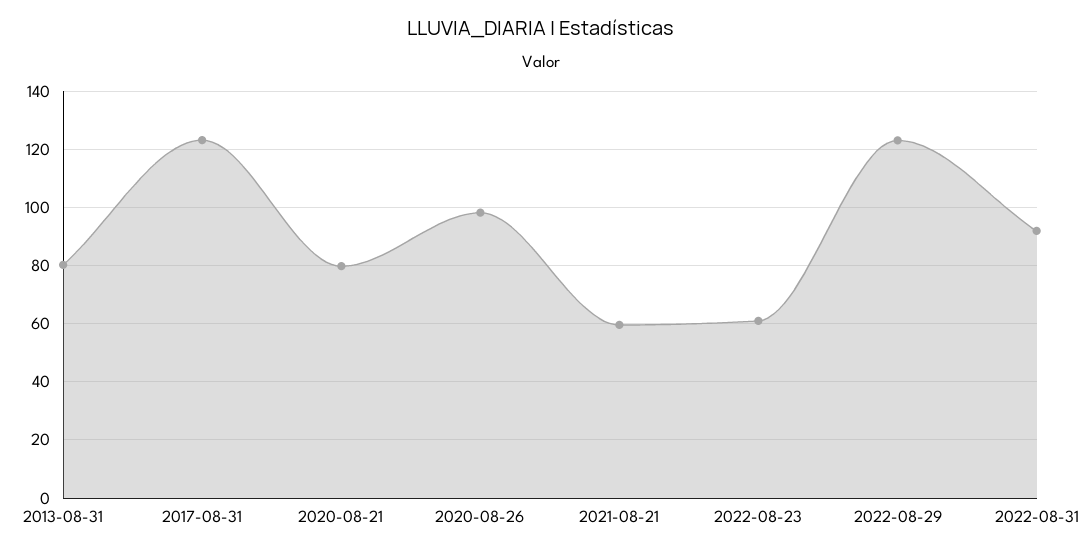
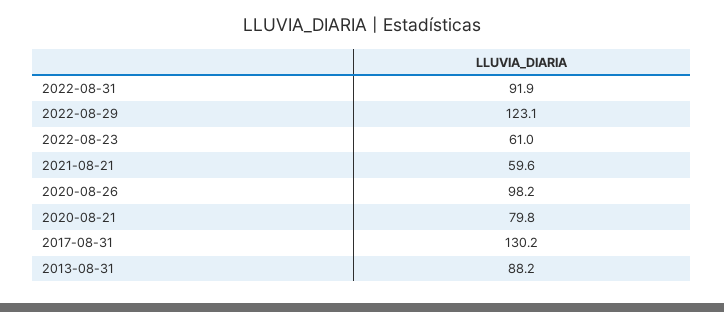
2013-08-31: 80 -> 88.2
2017-08-31: 122.5 -> 130.2

